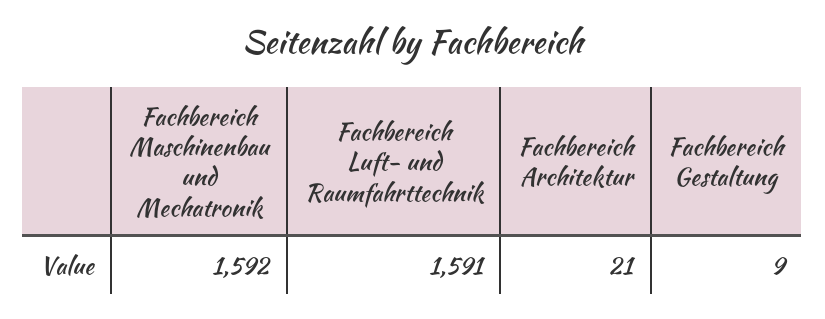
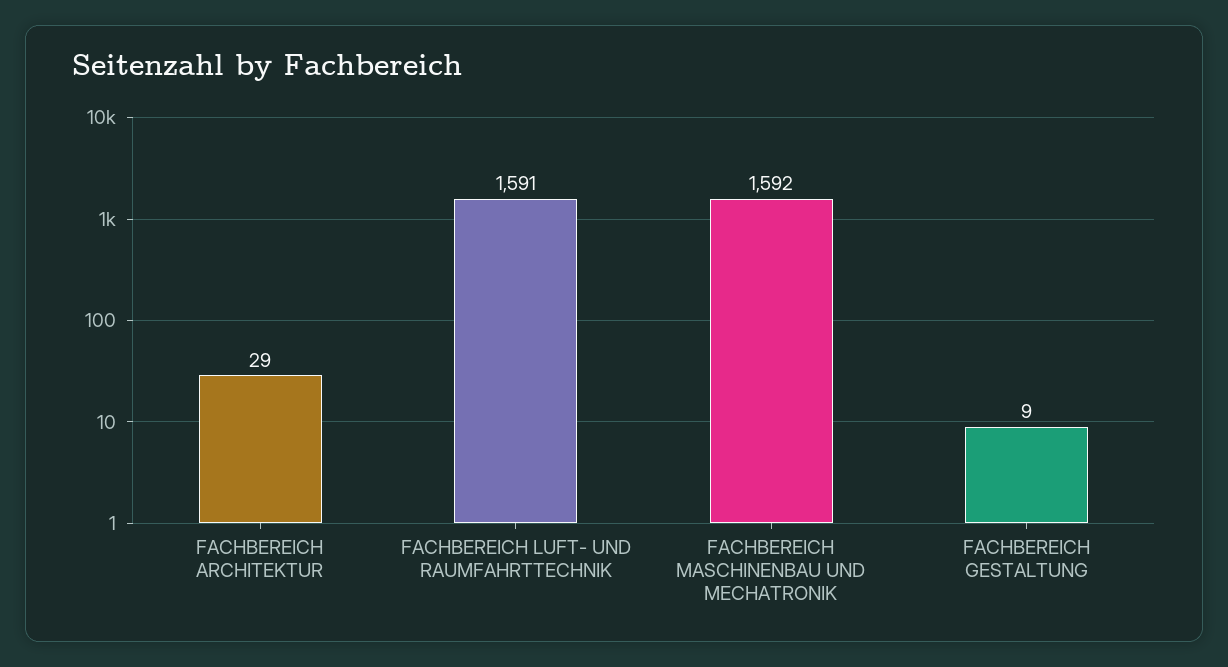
Fachbereich Architektur: 21 -> 29

